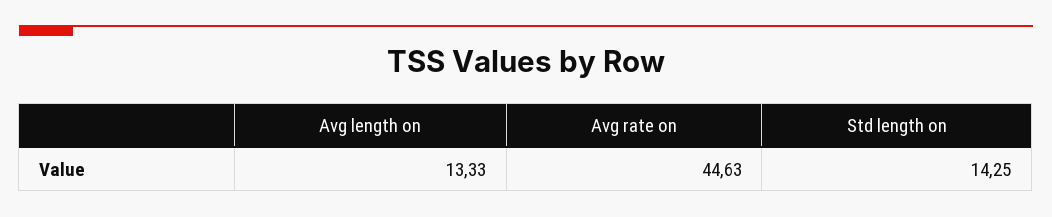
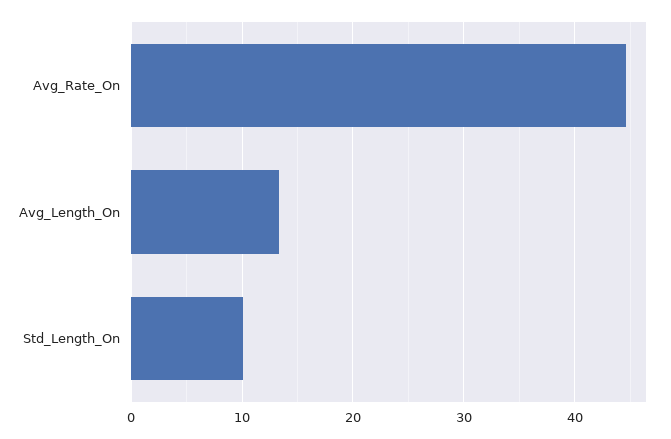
Std length on: 14.25 -> 10

